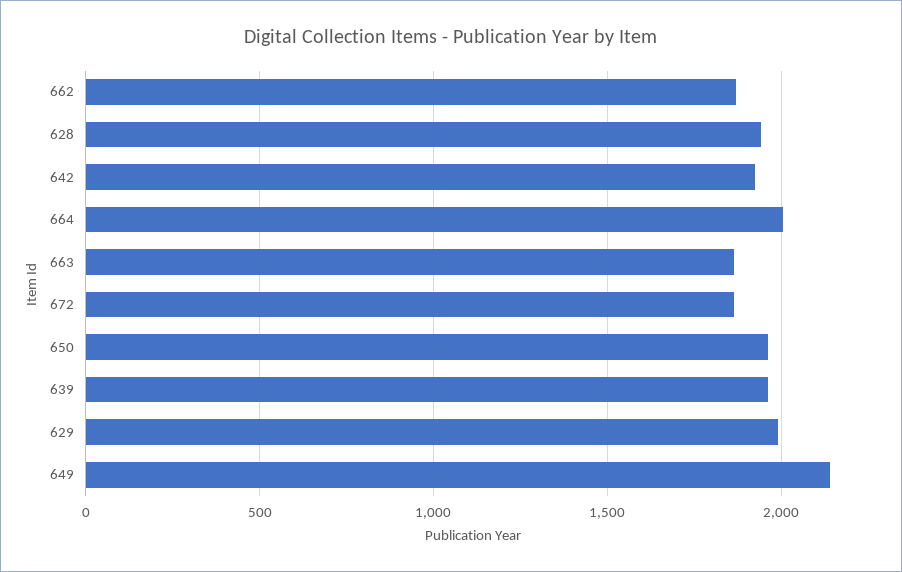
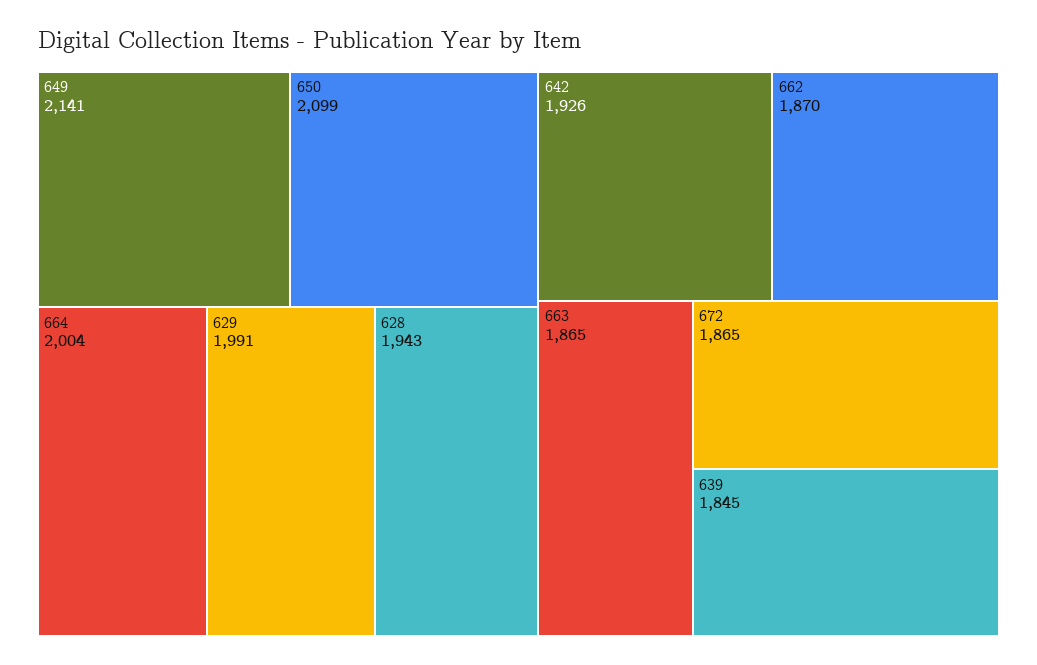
650: 1950 -> 2099
639: 1950 -> 1845

